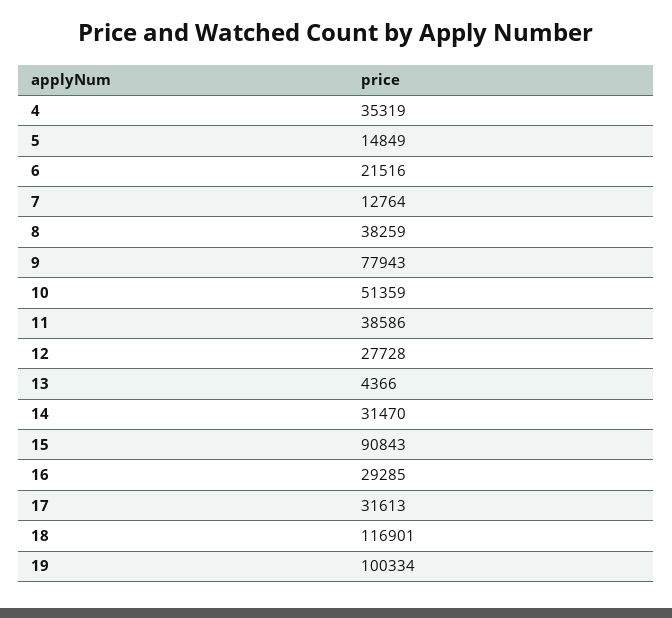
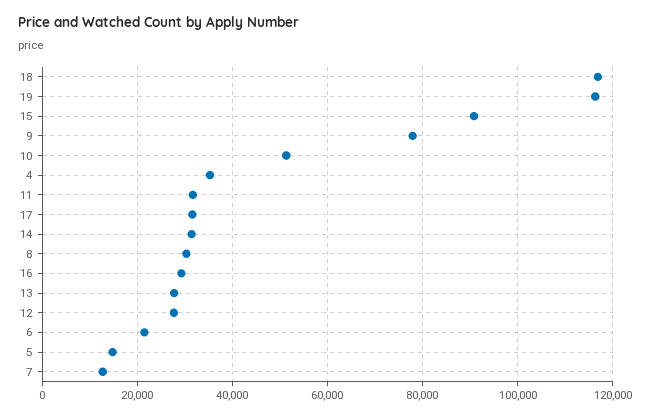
8: 38259 -> 30000
11: 38586 -> 32000
13: 4366 -> 28000
19: 100334 -> 116000

